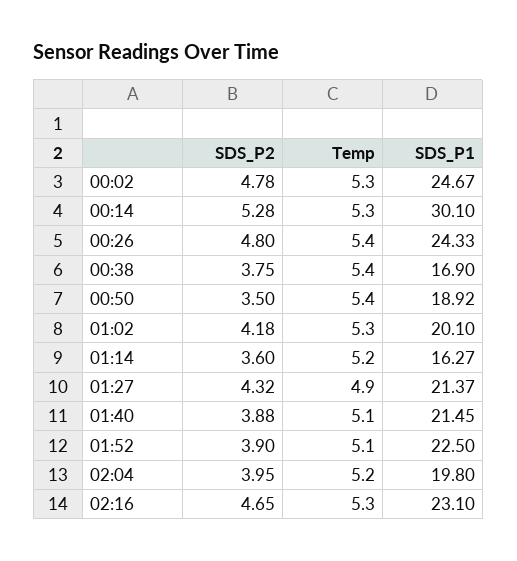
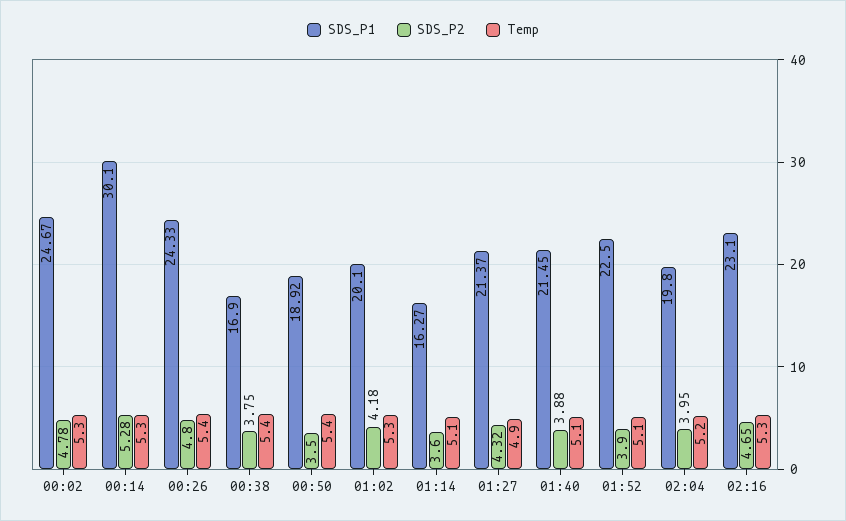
Temp, 01:14: 5.2 -> 5.1

